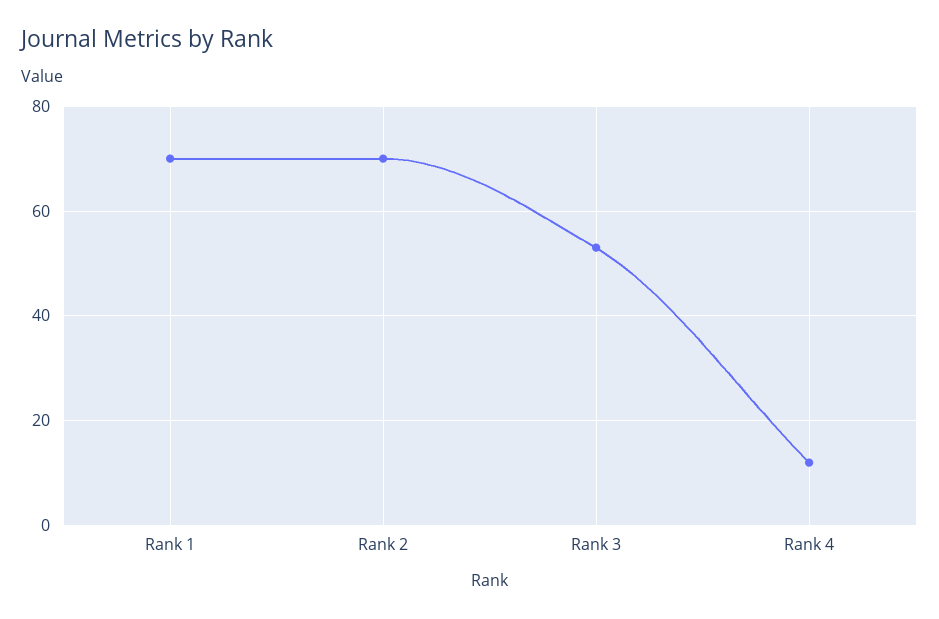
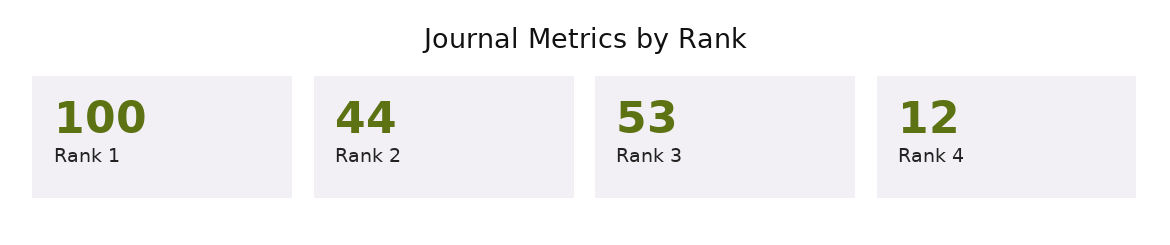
Rank 1: 70 -> 100
Rank 2: 70 -> 44

